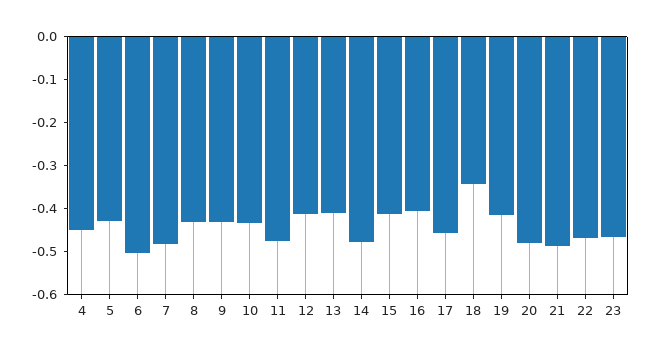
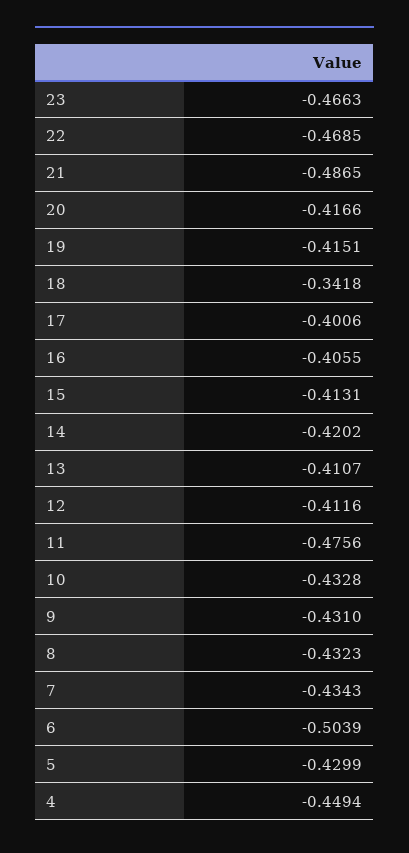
7: -0.48 -> -0.4343
14: -0.48 -> -0.4202
17: -0.46 -> -0.4006
20: -0.48 -> -0.4166

